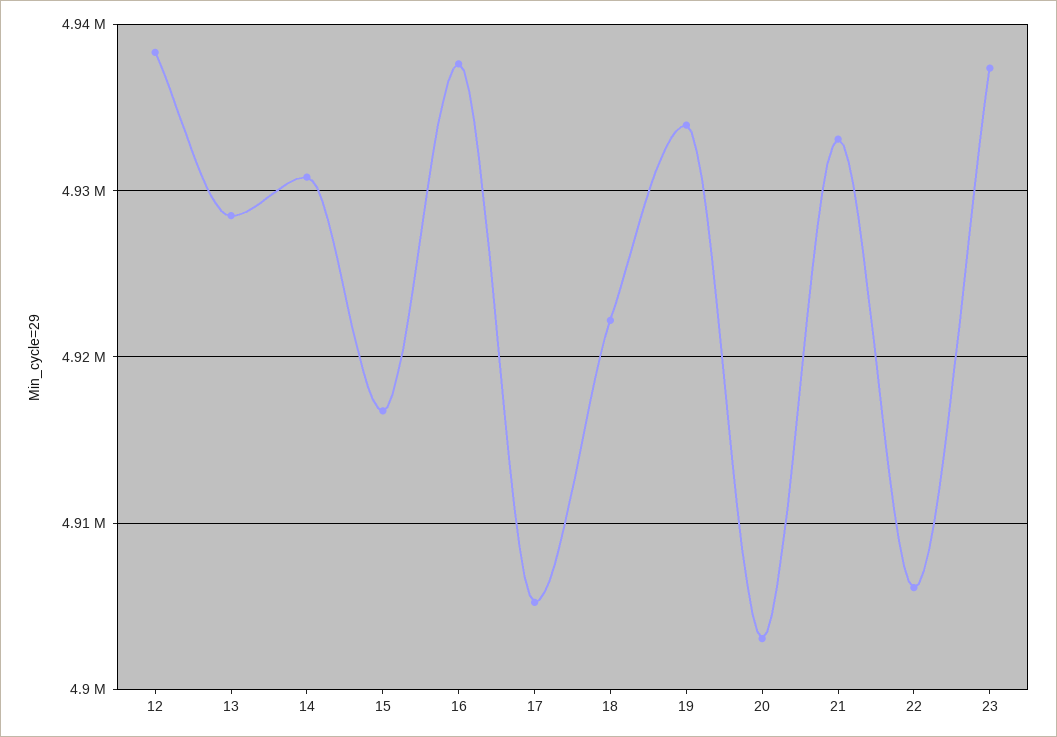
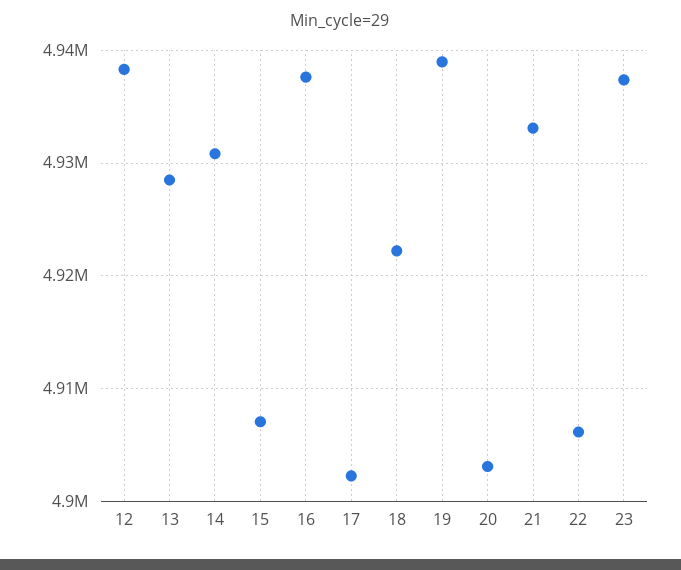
15: 4917000 -> 4907000
17: 4905000 -> 4902000
19: 4934000 -> 4939000

